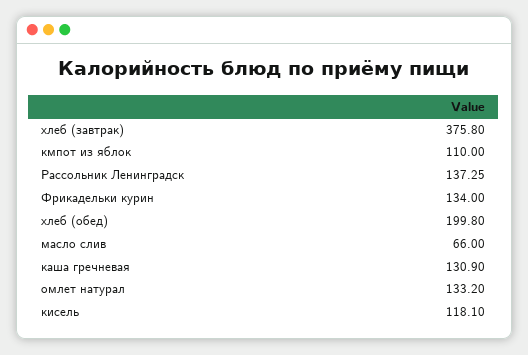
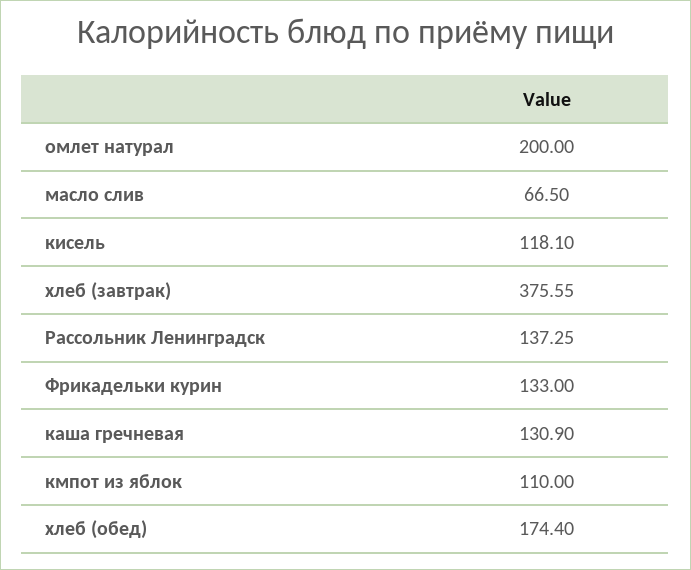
хлеб (завтрак): 375.8 -> 375.55
Фрикадельки курин: 134 -> 133
хлеб (обед): 199.8 -> 174.4
масло слив: 66 -> 66.5
омлет натурал: 133.2 -> 200

